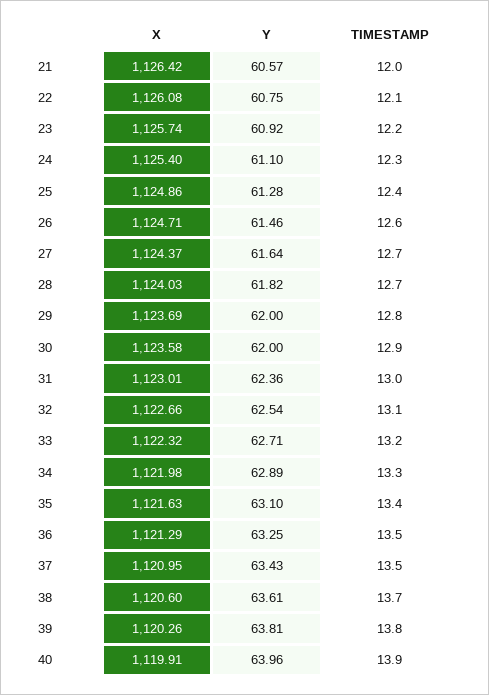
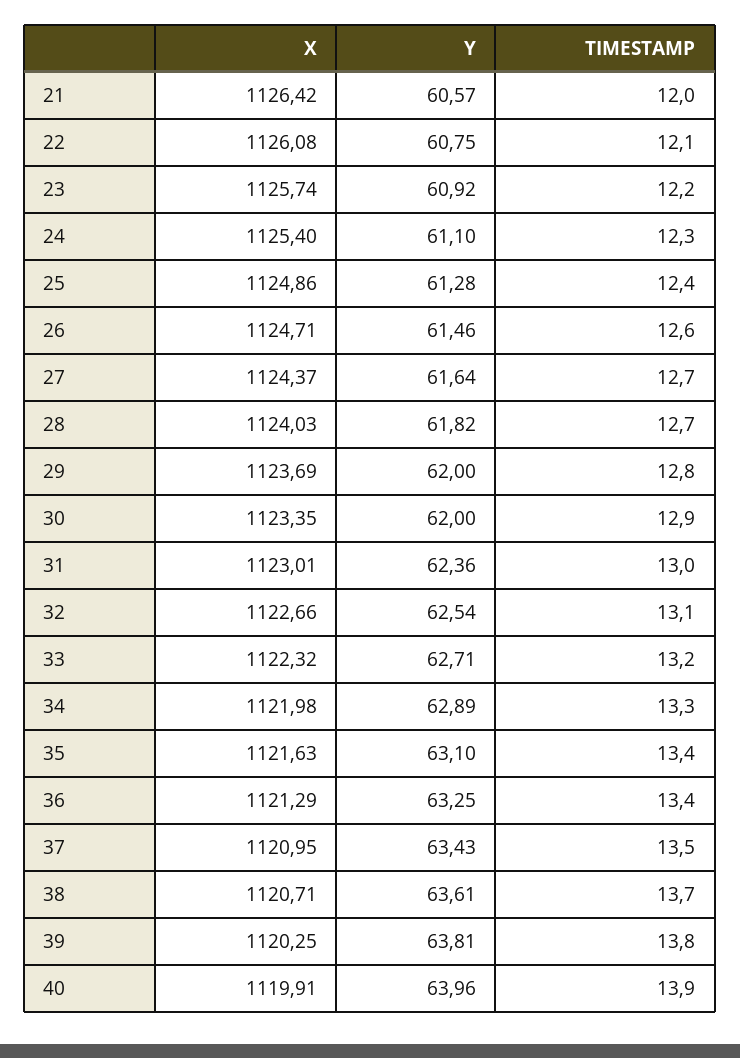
X, 30: 1123.58 -> 1123.35
TIMESTAMP, 36: 13.5 -> 13.4
X, 38: 1120.6 -> 1120.71
X, 39: 1120.26 -> 1120.25

